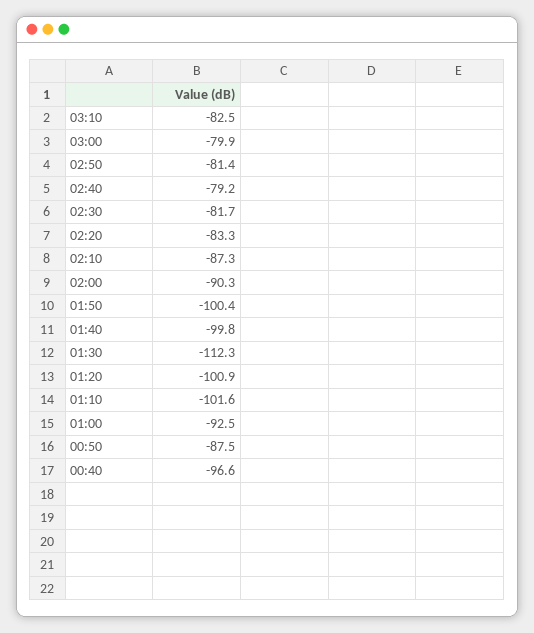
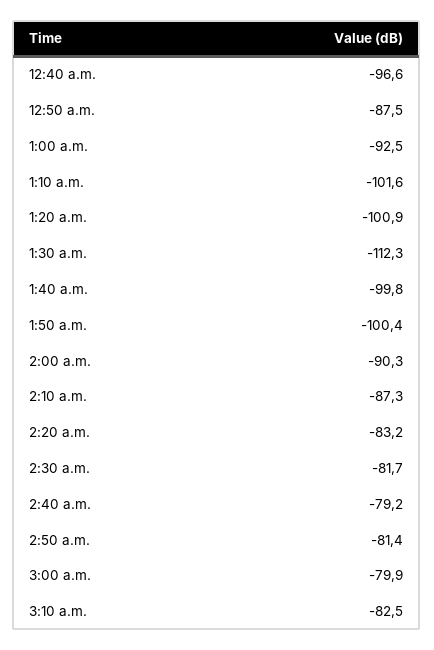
02:20: -83.3 -> -83.2

